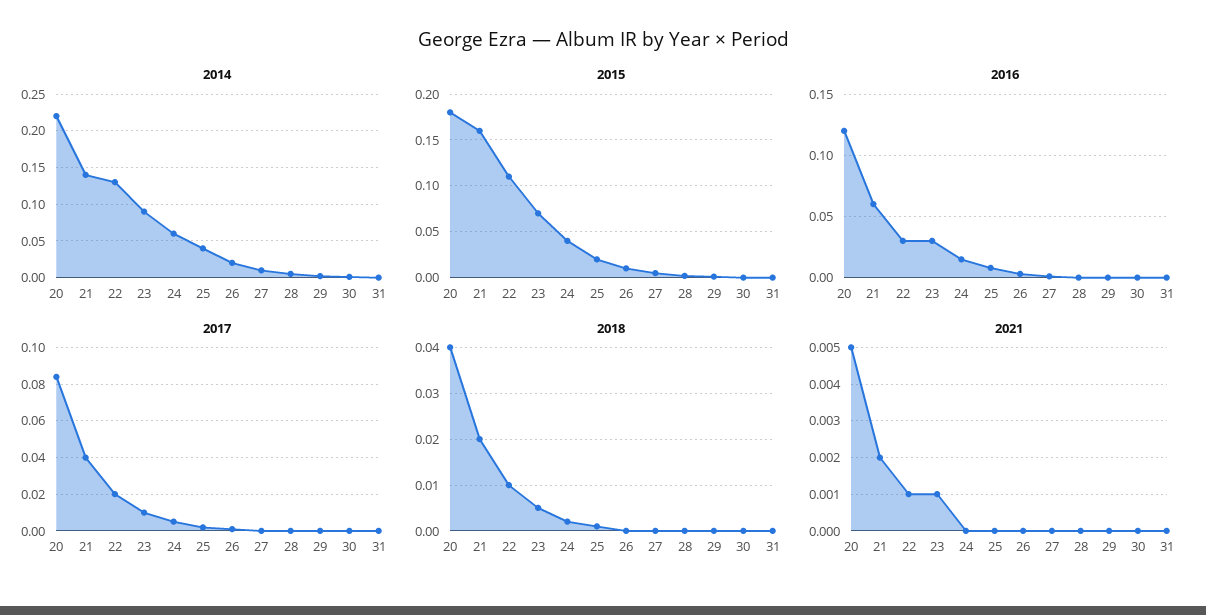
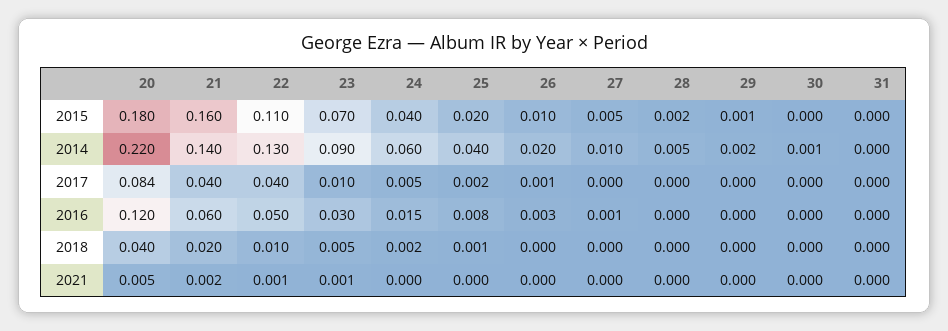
2016, 22: 0.03 -> 0.05
2017, 22: 0.02 -> 0.04

